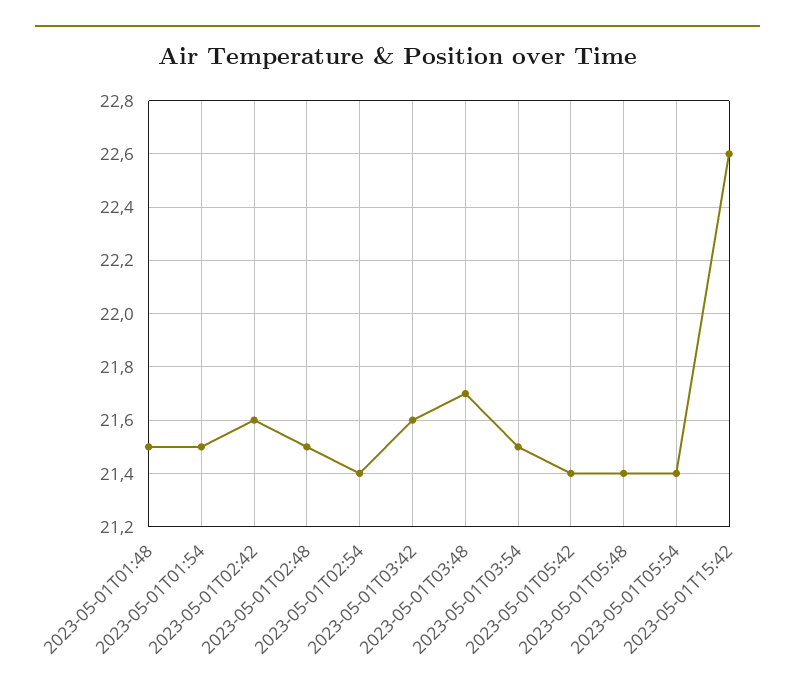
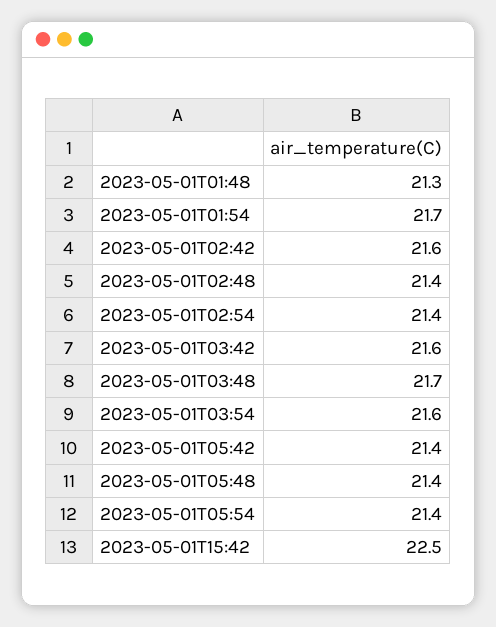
2023-05-01T01:48: 21.5 -> 21.3
2023-05-01T01:54: 21.5 -> 21.7
2023-05-01T02:48: 21.5 -> 21.4
2023-05-01T03:54: 21.5 -> 21.6
2023-05-01T15:42: 22.6 -> 22.5

